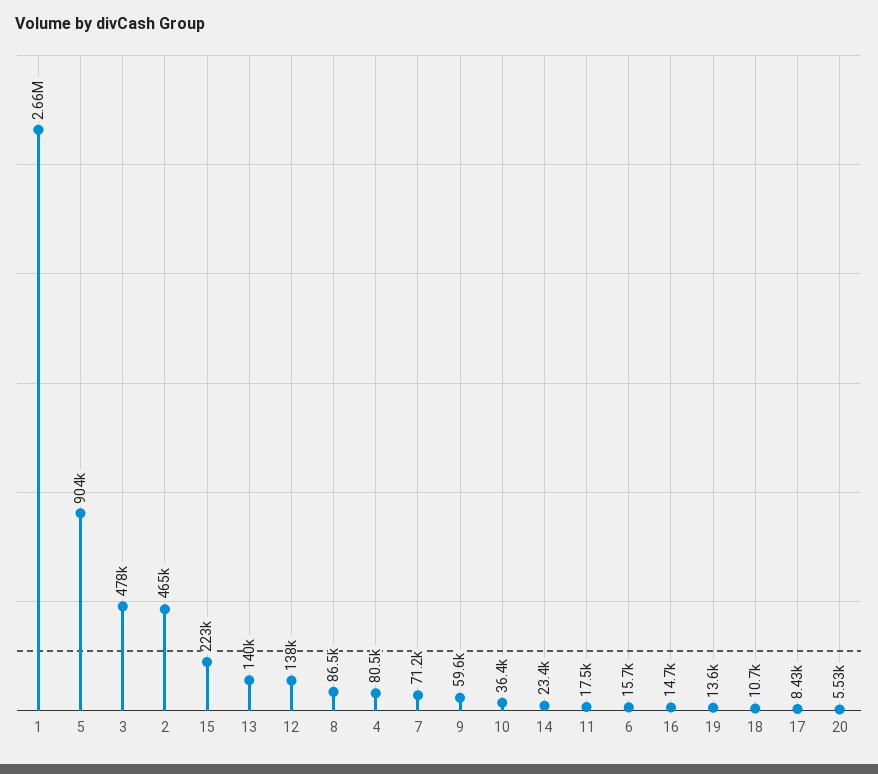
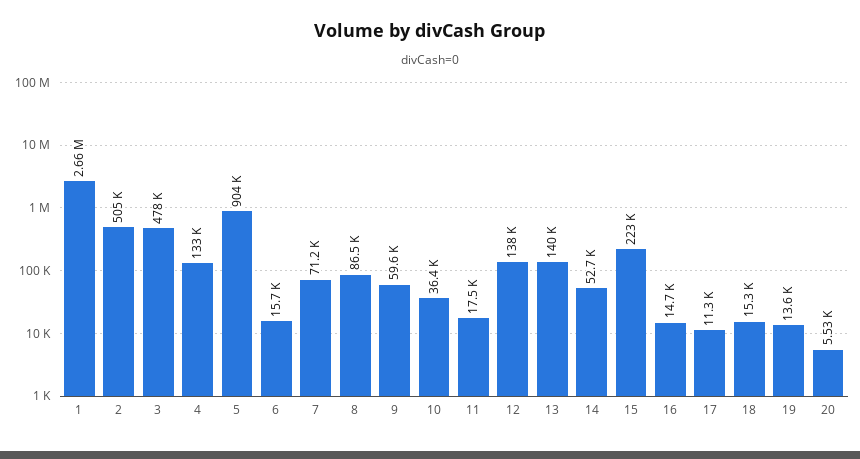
2: 465000 -> 505000
4: 80500 -> 133000
14: 23400 -> 52700
18: 10700 -> 15300
17: 8430 -> 11300

